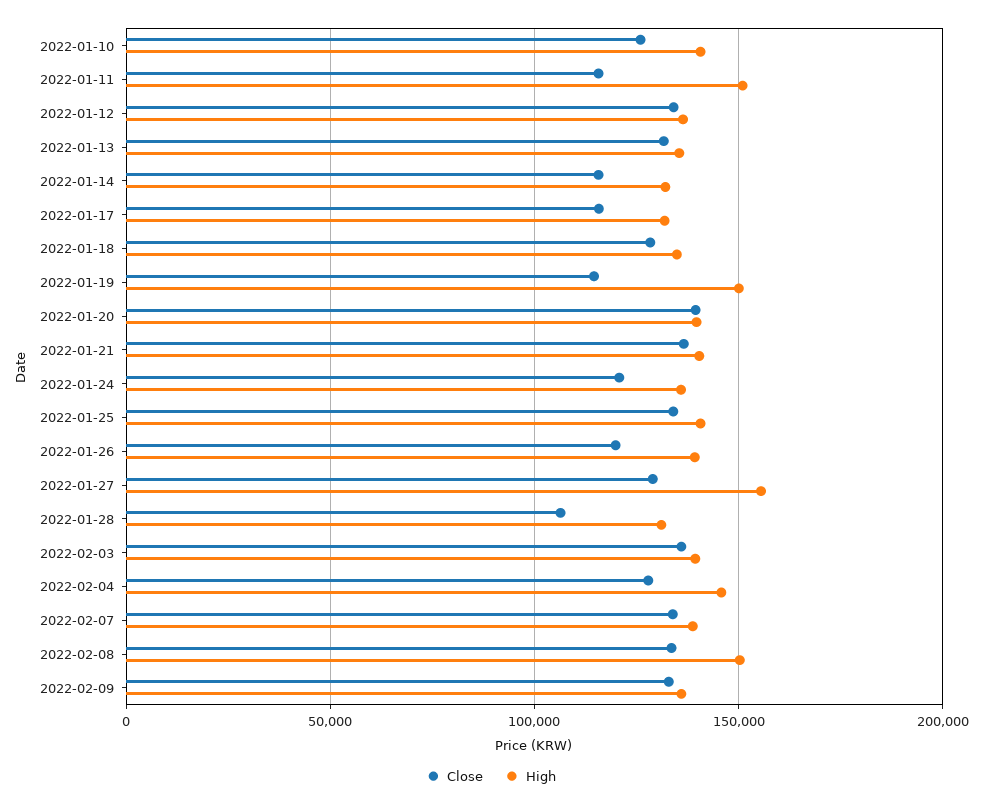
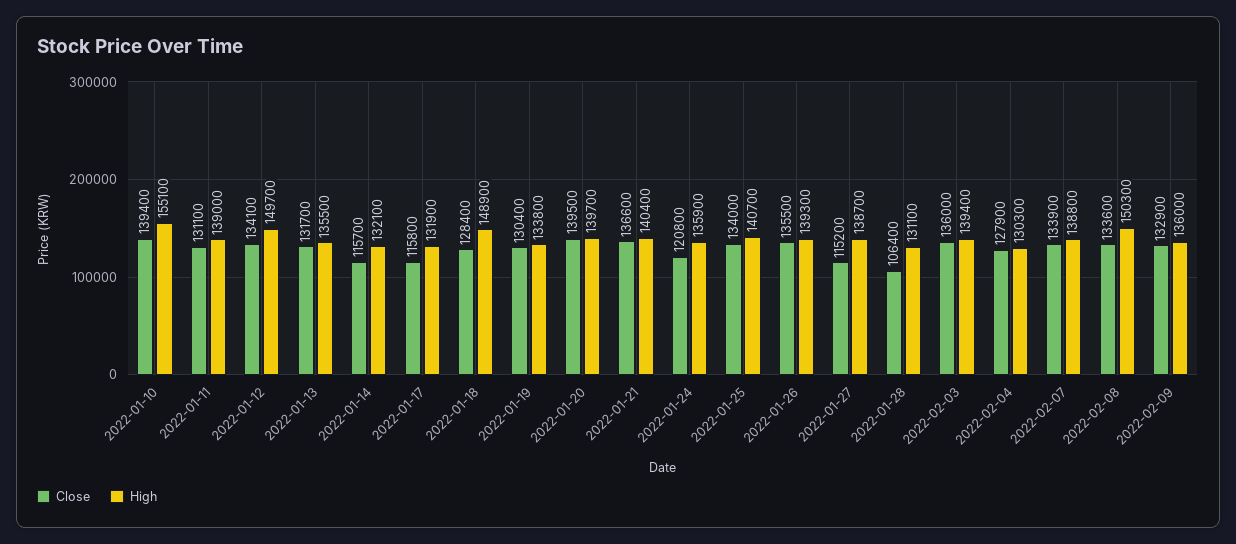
Close, 2022-01-10: 125000 -> 139400
High, 2022-01-10: 140000 -> 155100
Close, 2022-01-11: 115000 -> 131100
High, 2022-01-11: 150000 -> 139000
High, 2022-01-12: 135000 -> 149700
High, 2022-01-18: 135000 -> 148900
Close, 2022-01-19: 115000 -> 130400
High, 2022-01-19: 150000 -> 133800
Close, 2022-01-26: 120000 -> 135500
Close, 2022-01-27: 130000 -> 115200
High, 2022-01-27: 155000 -> 138700
High, 2022-02-04: 145000 -> 130300

